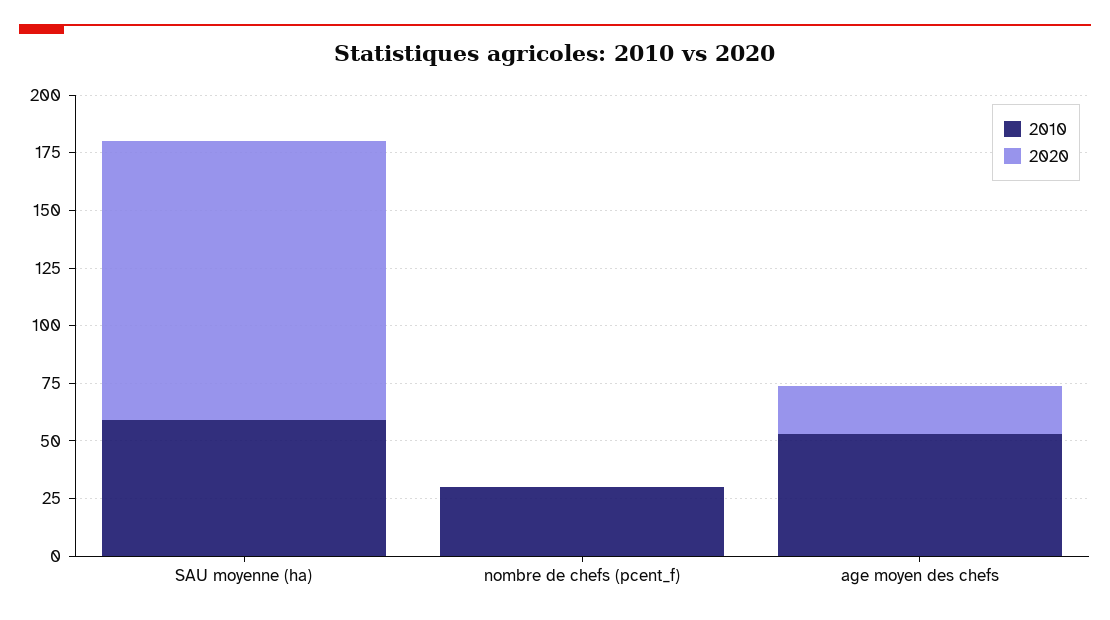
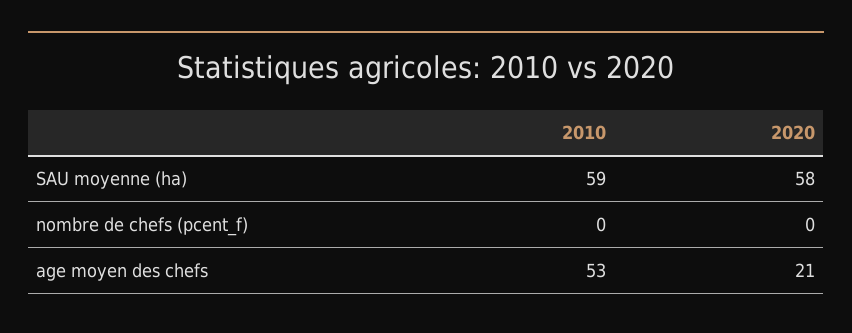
2020, SAU moyenne (ha): 120 -> 58
2010, nombre de chefs (pcent_f): 30 -> 0

